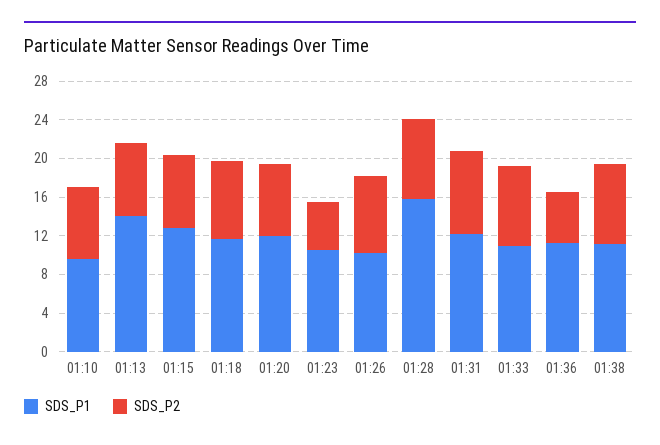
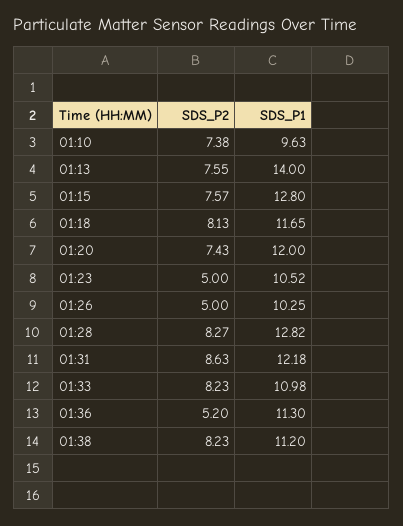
SDS_P2, 01:26: 8 -> 5
SDS_P1, 01:28: 16 -> 12.82

